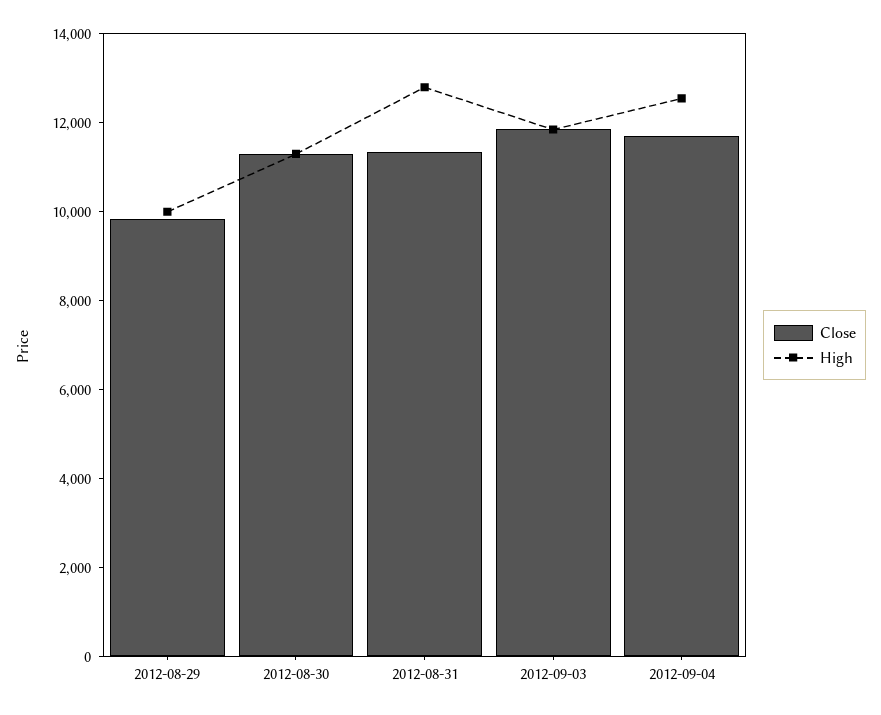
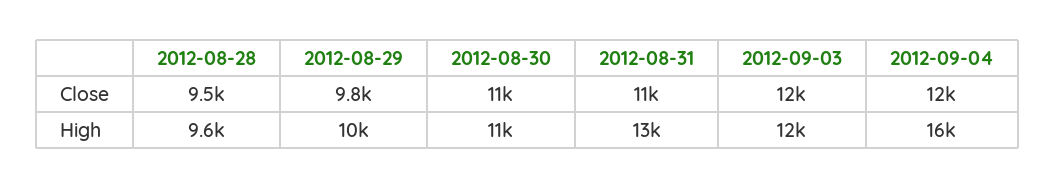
High, 2012-09-04: 12500 -> 16000
Close, 2012-08-28: none -> 9500
High, 2012-08-28: none -> 9600

